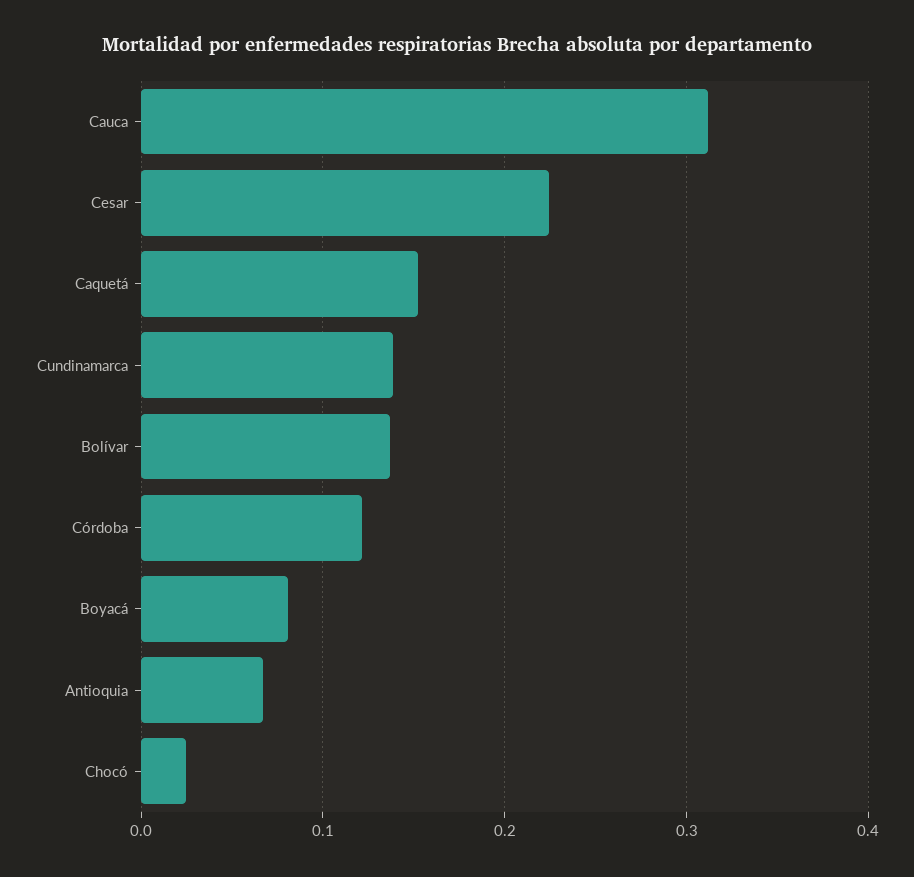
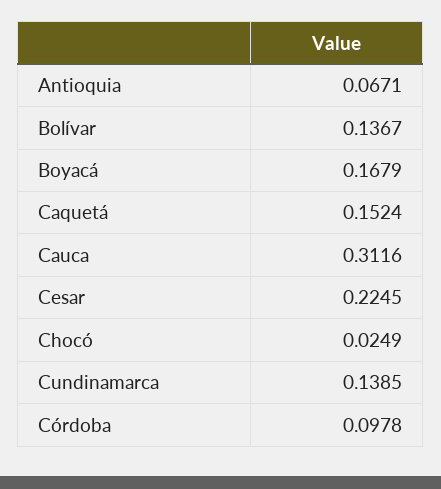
Córdoba: 0.12 -> 0.0978
Boyacá: 0.08 -> 0.1679

